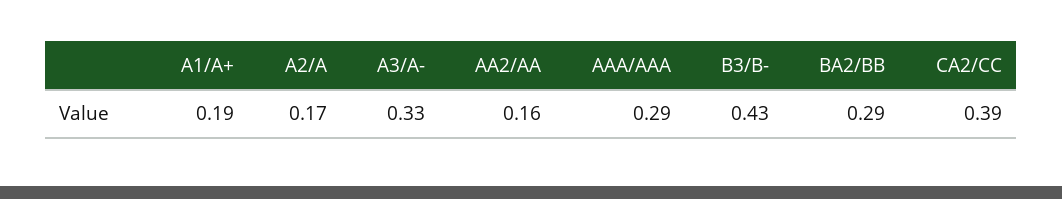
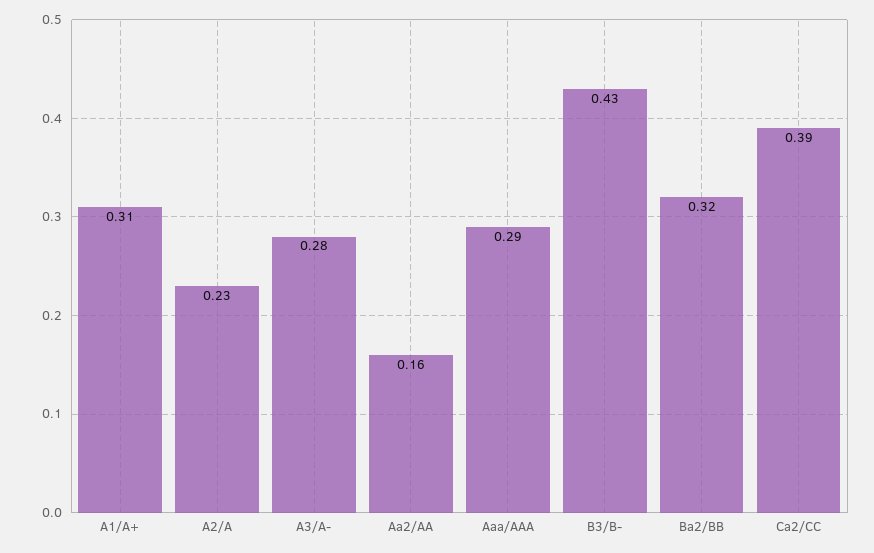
A1/A+: 0.19 -> 0.31
A2/A: 0.17 -> 0.23
A3/A-: 0.33 -> 0.28
BA2/BB: 0.29 -> 0.32

